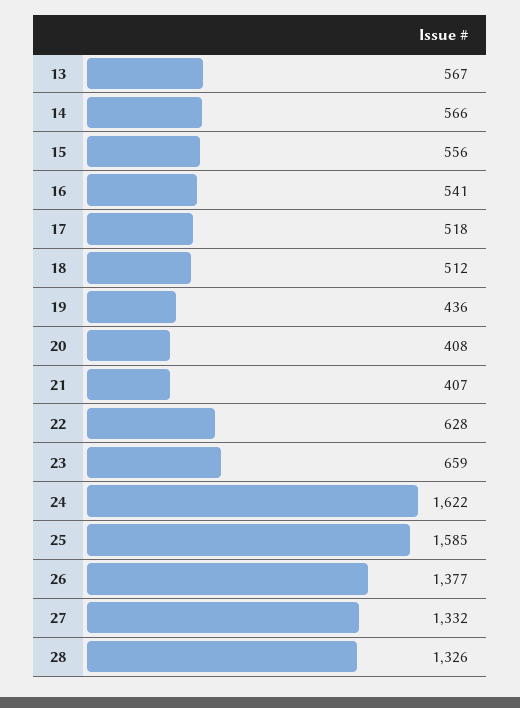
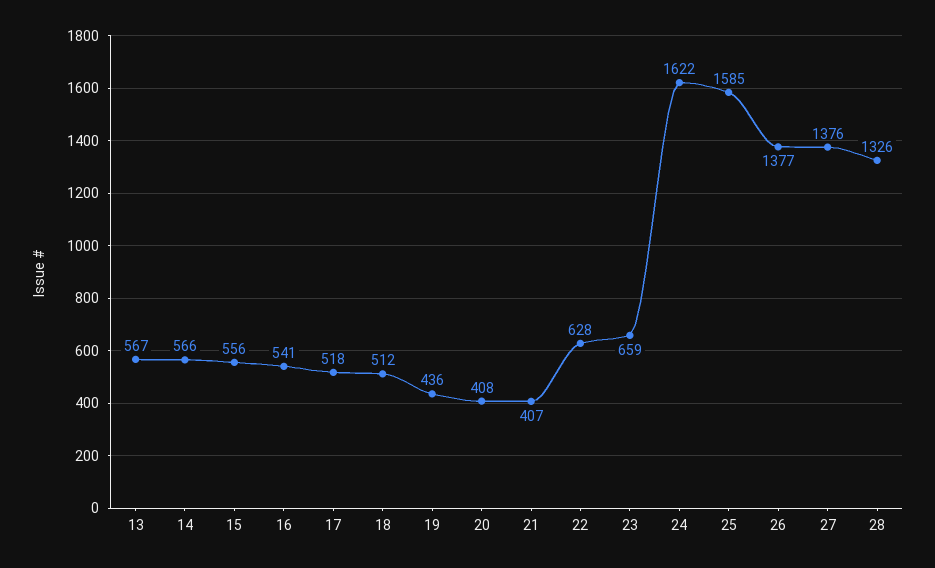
27: 1332 -> 1376

